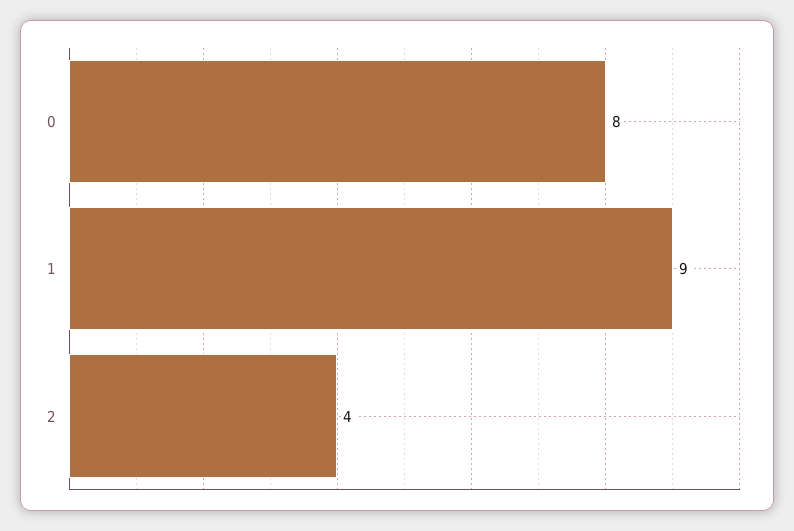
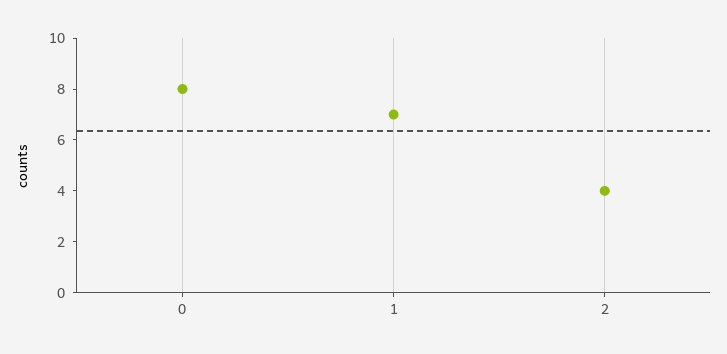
1: 9 -> 7

